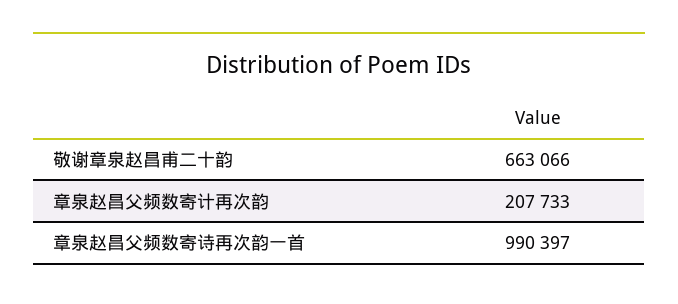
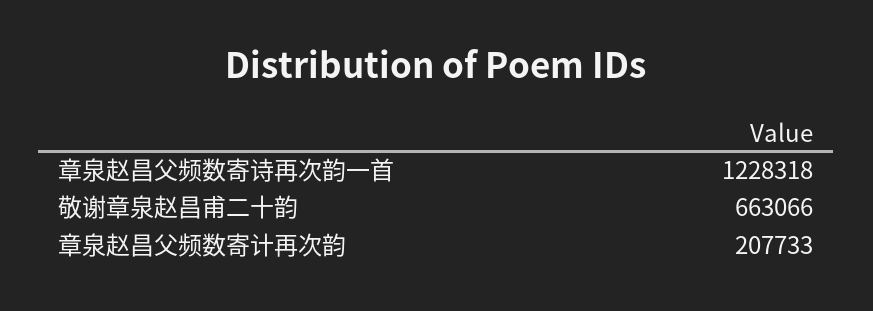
章泉赵昌父频数寄诗再次韵一首: 990397 -> 1228318

